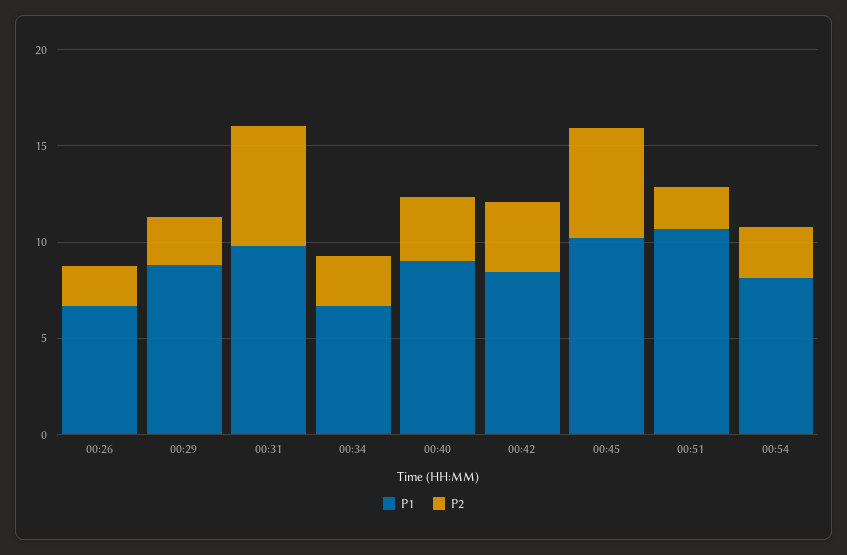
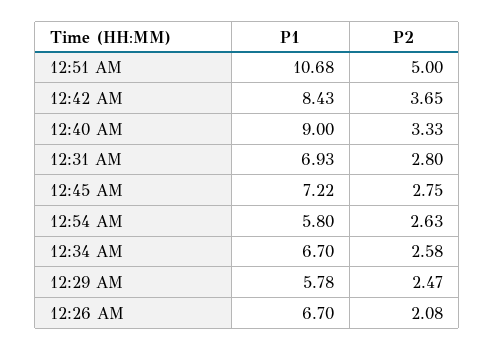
P1, 00:29: 9 -> 5.78
P1, 00:31: 10 -> 6.93
P2, 00:31: 6 -> 2.8
P1, 00:45: 10 -> 7.22
P2, 00:45: 6 -> 2.75
P2, 00:51: 2 -> 5
P1, 00:54: 8 -> 5.8

